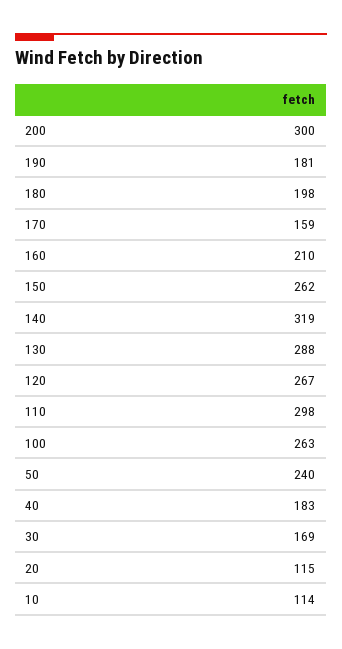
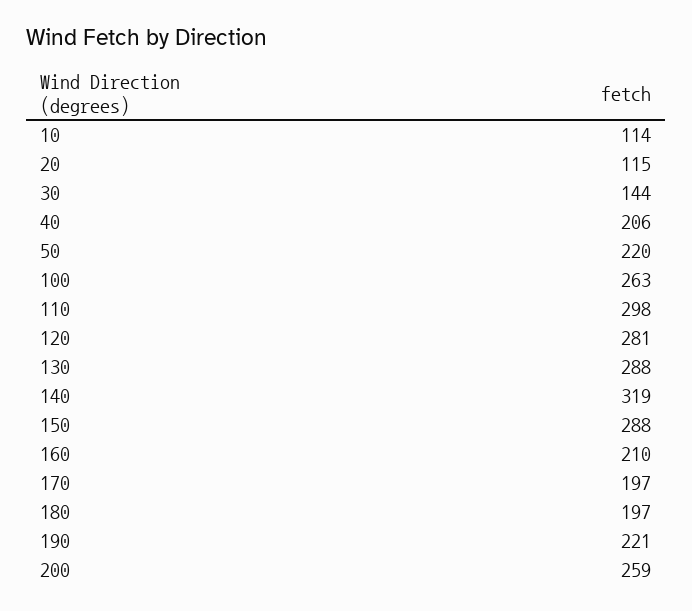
200: 300 -> 259
190: 181 -> 221
180: 198 -> 197
170: 159 -> 197
150: 262 -> 288
120: 267 -> 281
50: 240 -> 220
40: 183 -> 206
30: 169 -> 144

